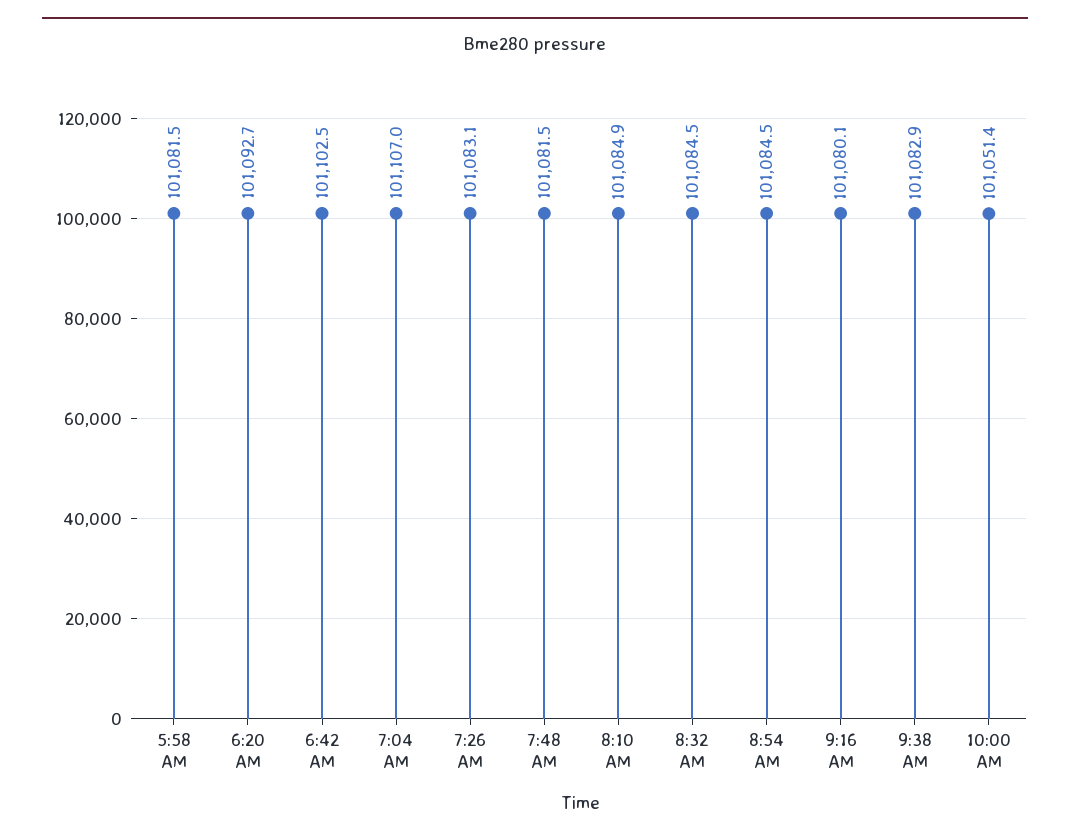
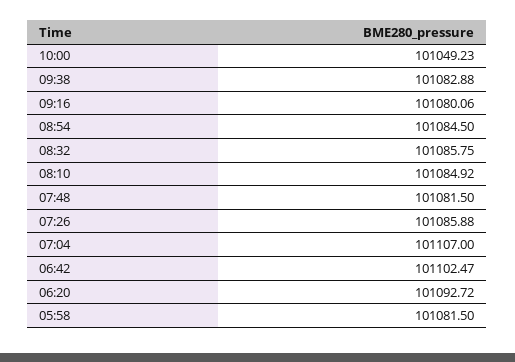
7:26 AM: 101083.1 -> 101085.88
8:32 AM: 101084.5 -> 101085.75
10:00 AM: 101051.4 -> 101049.23

